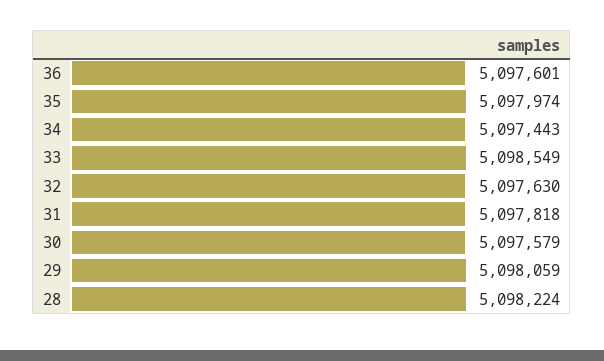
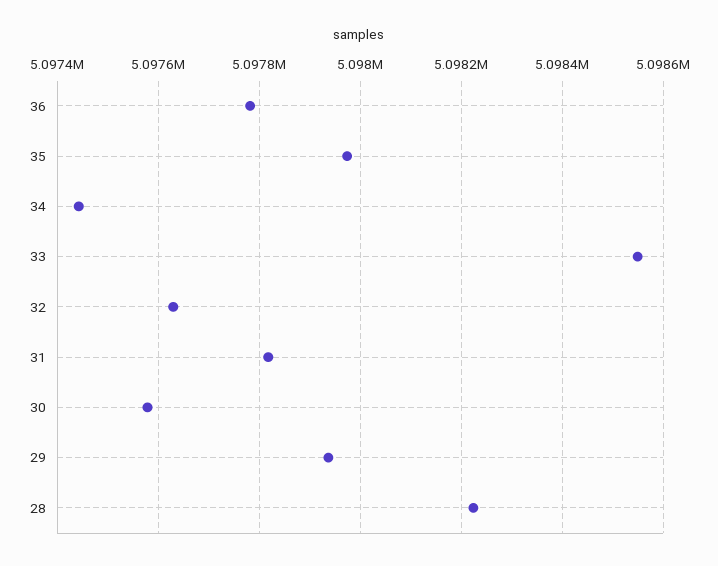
36: 5097601 -> 5097780
29: 5098059 -> 5097940

